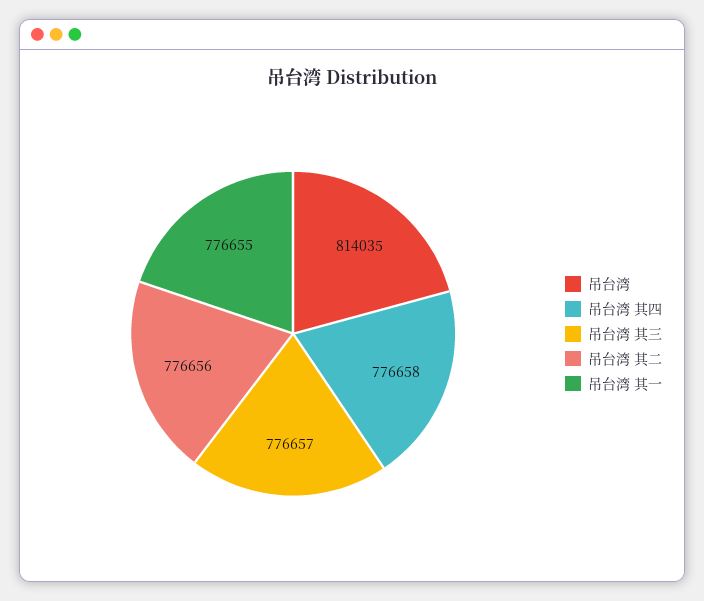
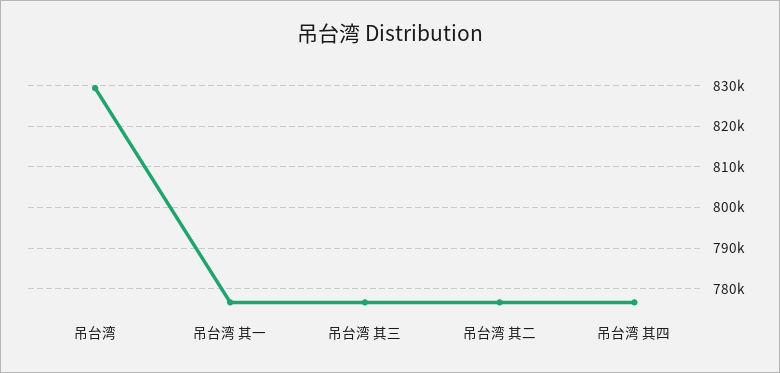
吊台湾: 814035 -> 830000

